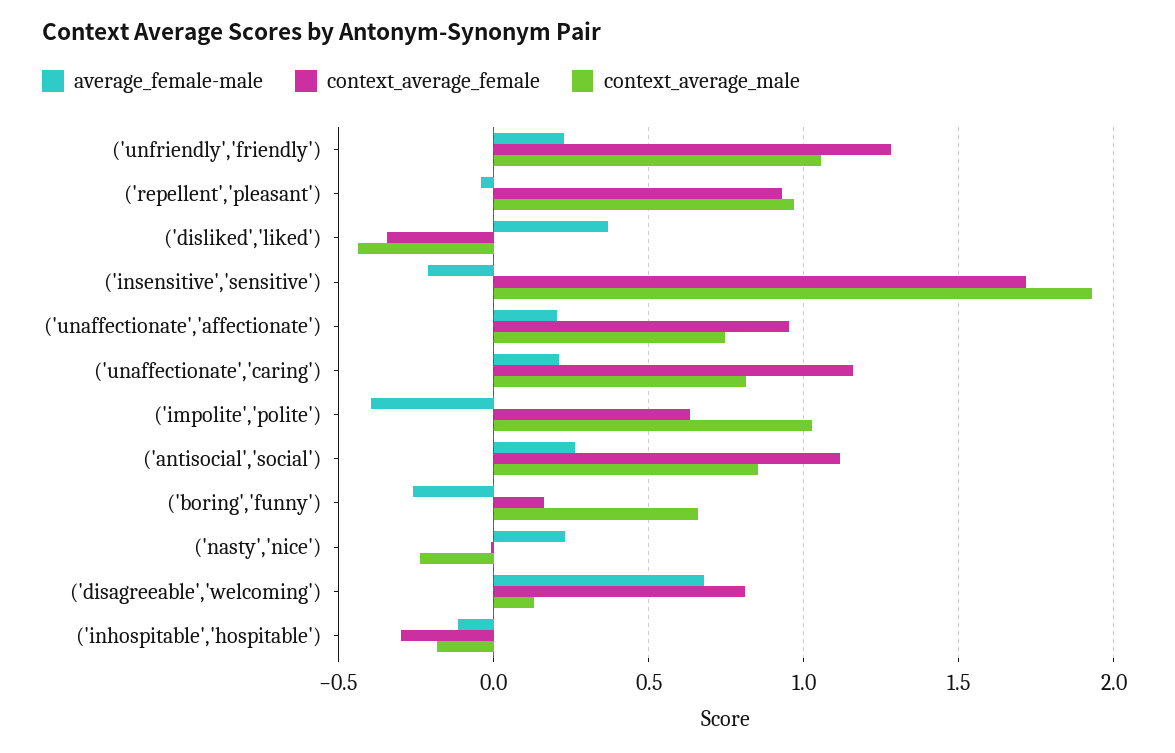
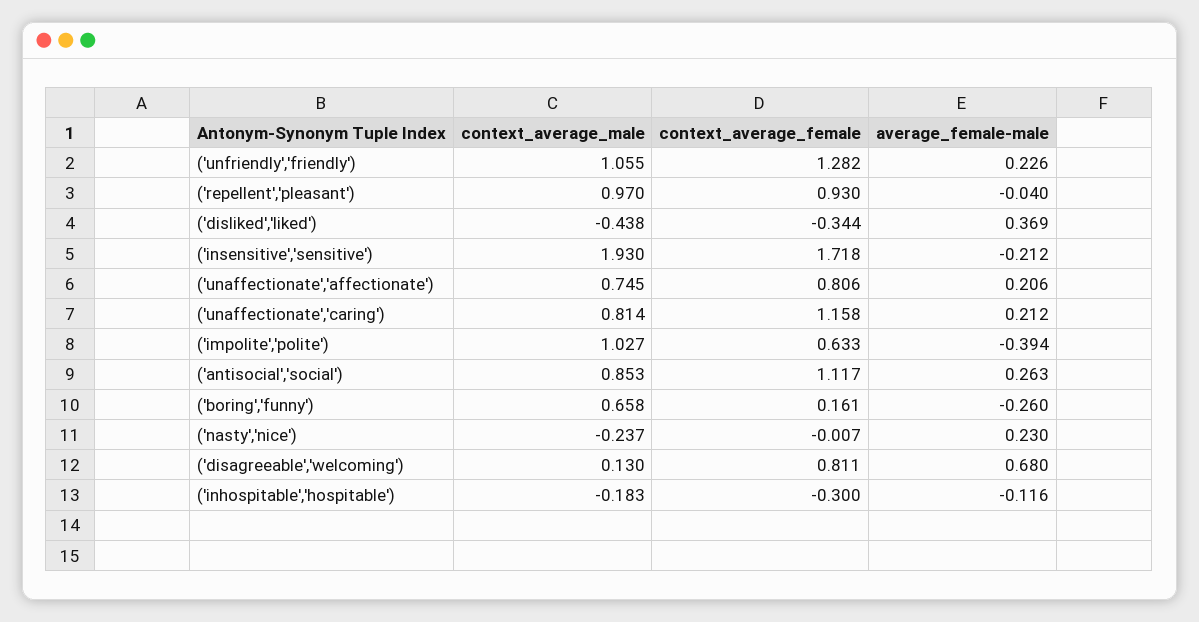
context_average_female, ('unaffectionate','affectionate'): 0.95 -> 0.806

